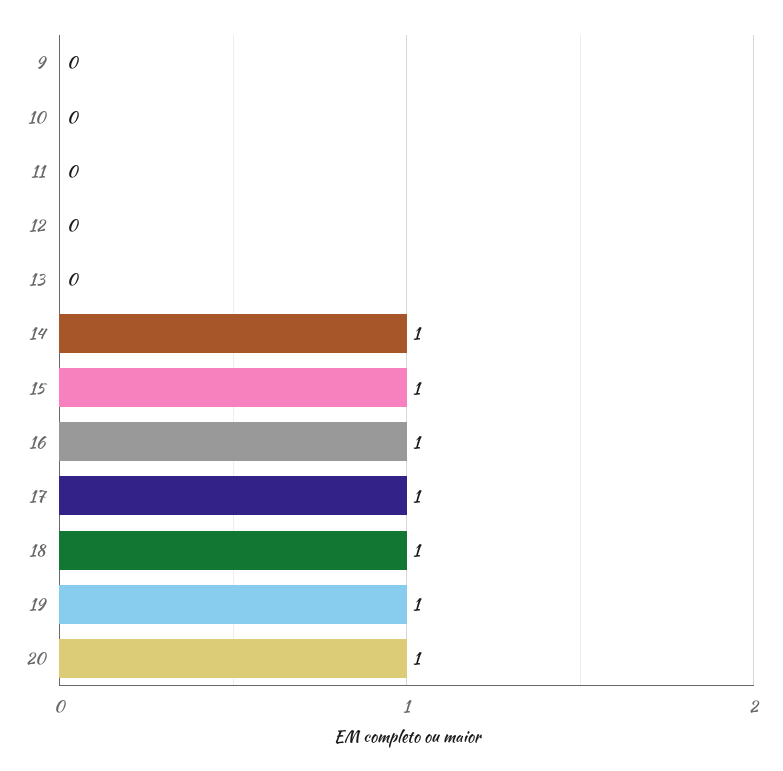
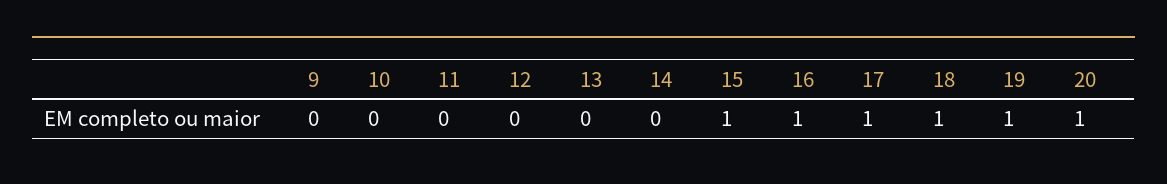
14: 1 -> 0

